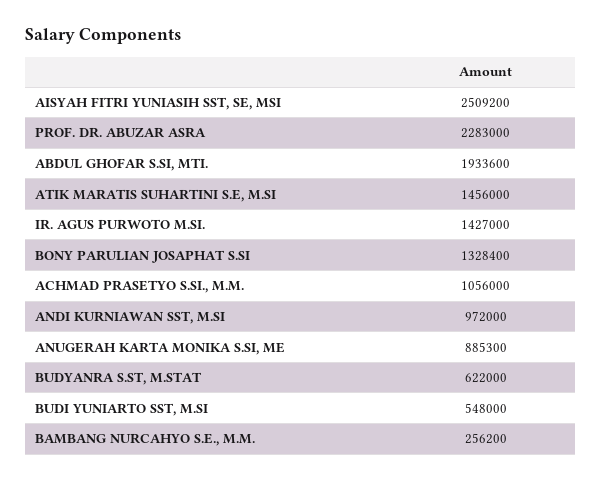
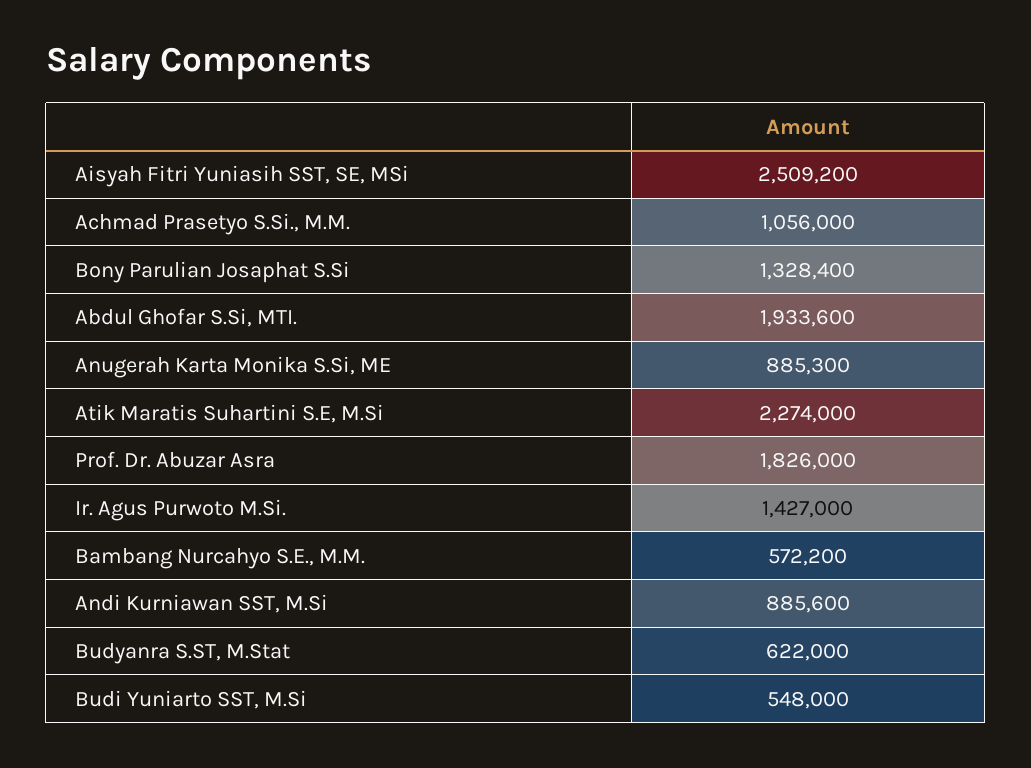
PROF. DR. ABUZAR ASRA: 2283000 -> 1826000
ATIK MARATIS SUHARTINI S.E, M.SI: 1456000 -> 2274000
ANDI KURNIAWAN SST, M.SI: 972000 -> 885600
BAMBANG NURCAHYO S.E., M.M.: 256200 -> 572200

